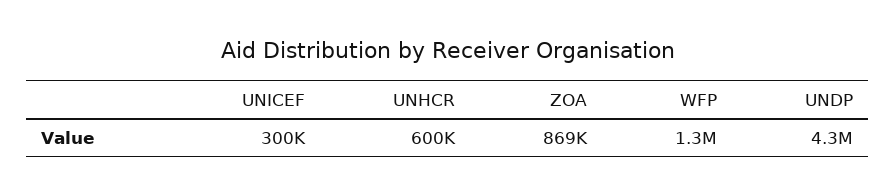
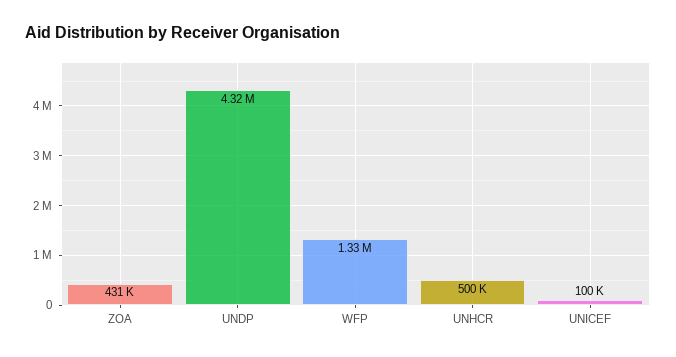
UNICEF: 300000 -> 100000
UNHCR: 600000 -> 500000
ZOA: 869000 -> 431000

